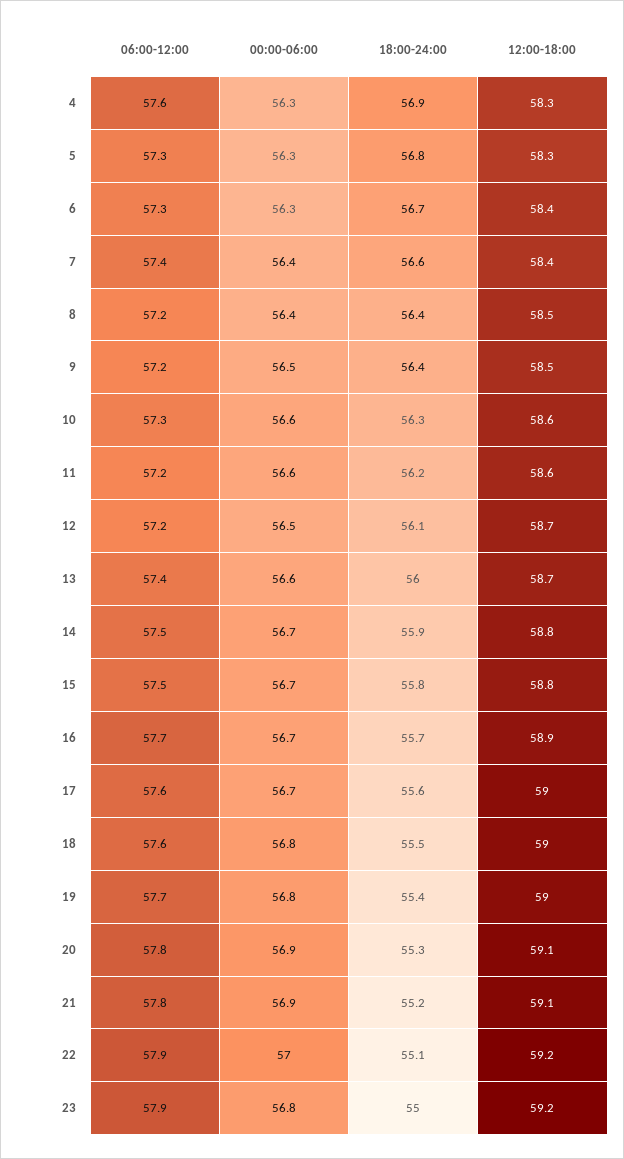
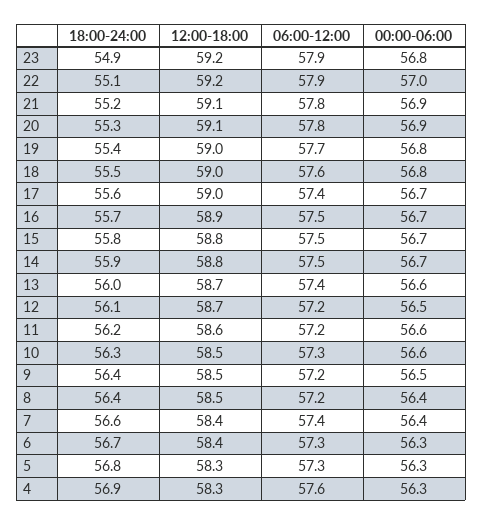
12:00-18:00, 10: 58.6 -> 58.5
06:00-12:00, 16: 57.7 -> 57.5
06:00-12:00, 17: 57.6 -> 57.4
18:00-24:00, 23: 55 -> 54.9

